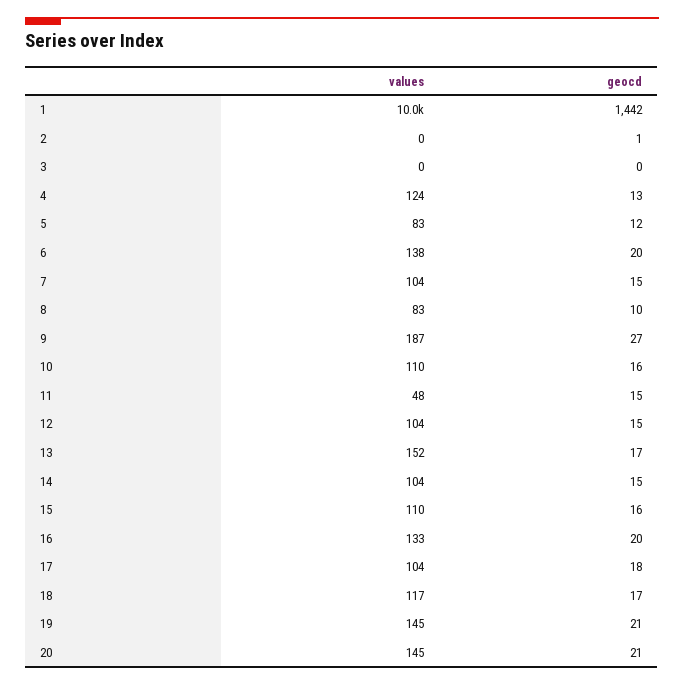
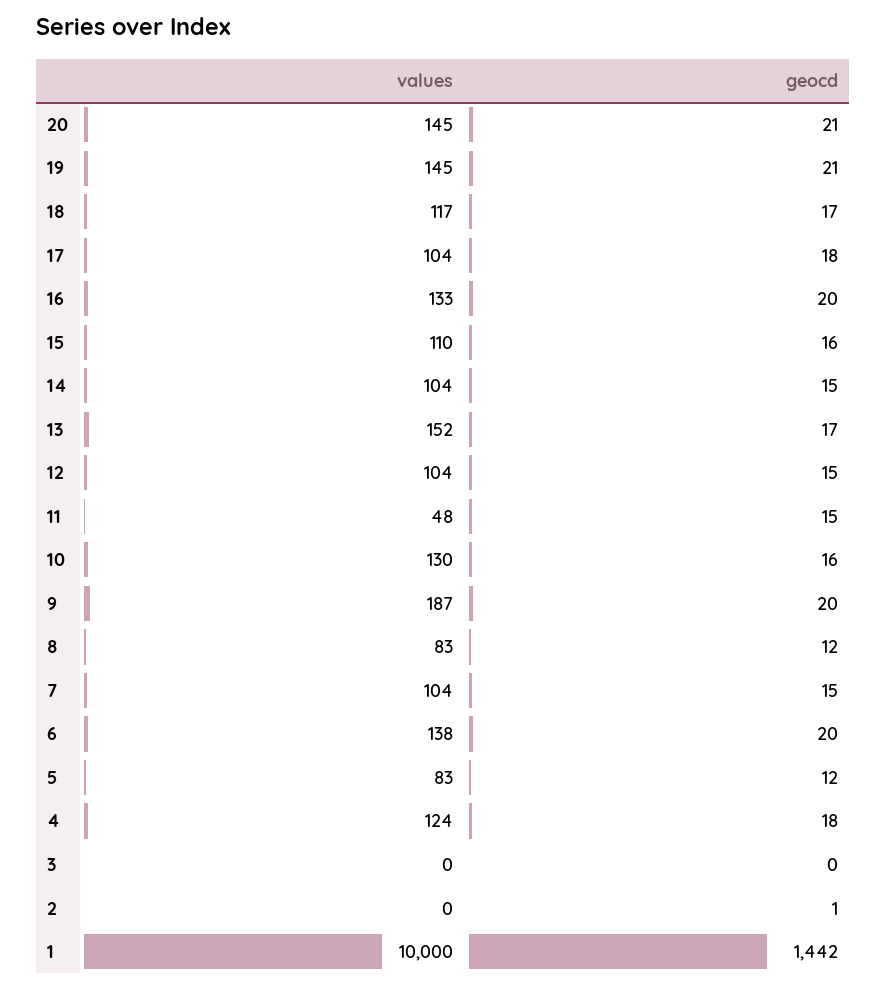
geocd, 4: 13 -> 18
geocd, 8: 10 -> 12
geocd, 9: 27 -> 20
values, 10: 110 -> 130

